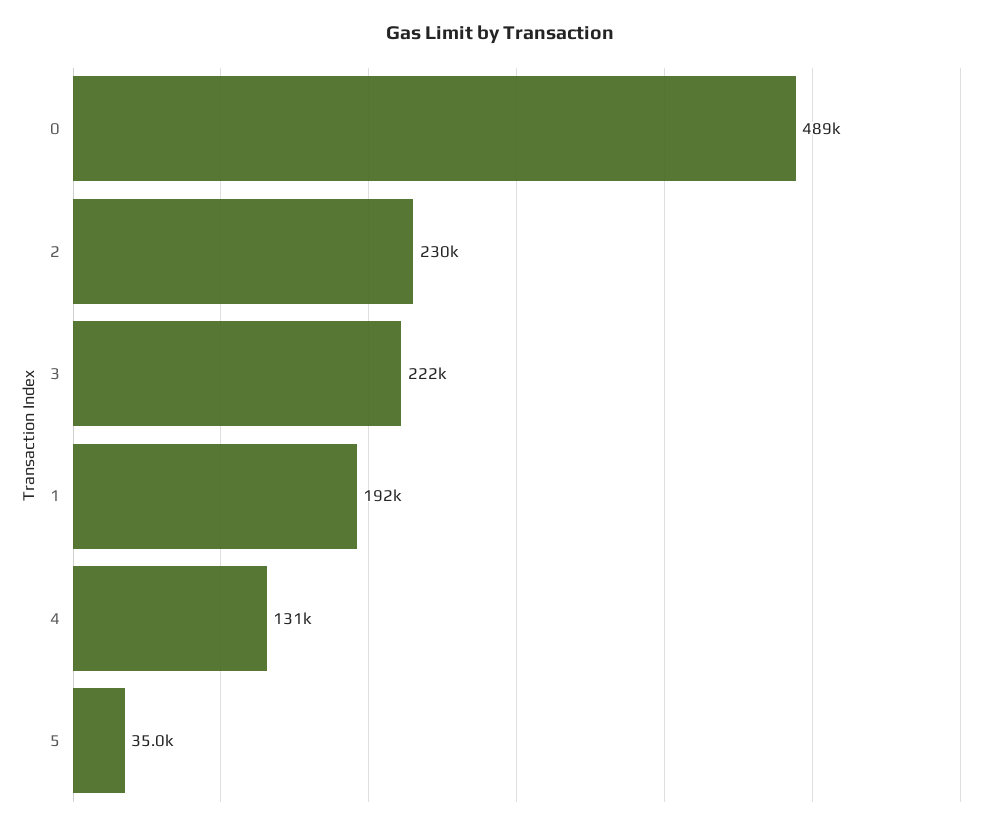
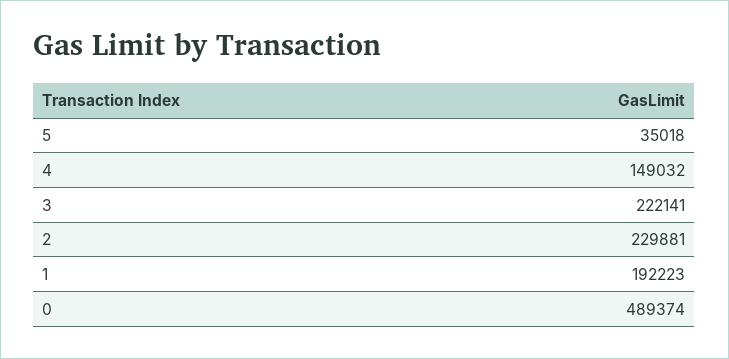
4: 131000 -> 149032

